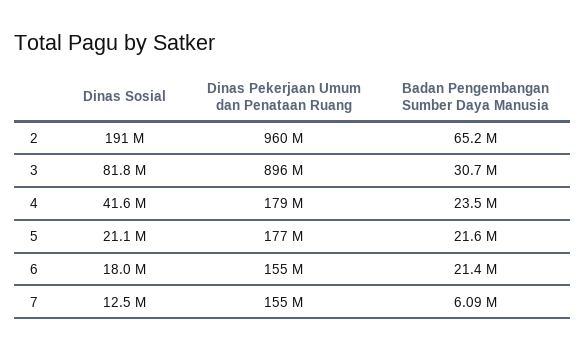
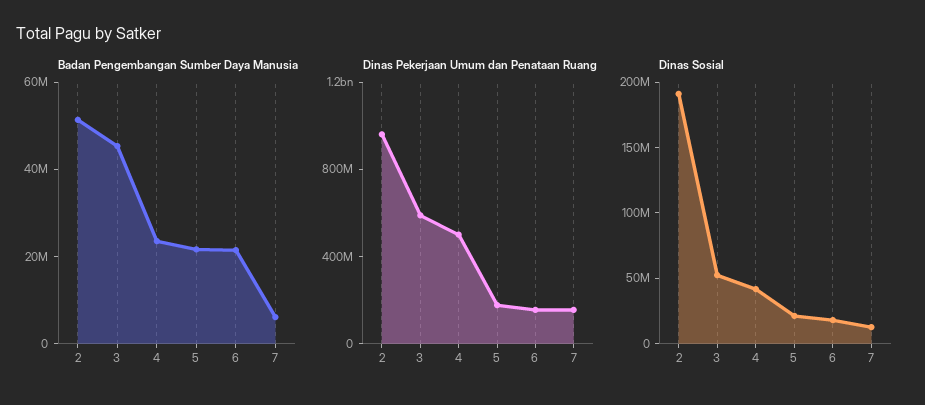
Badan Pengembangan Sumber Daya Manusia, 2: 65200000 -> 50000000
Dinas Sosial, 3: 81800000 -> 50000000
Dinas Pekerjaan Umum dan Penataan Ruang, 3: 896000000 -> 600000000
Badan Pengembangan Sumber Daya Manusia, 3: 30700000 -> 45000000
Dinas Pekerjaan Umum dan Penataan Ruang, 4: 179000000 -> 500000000

